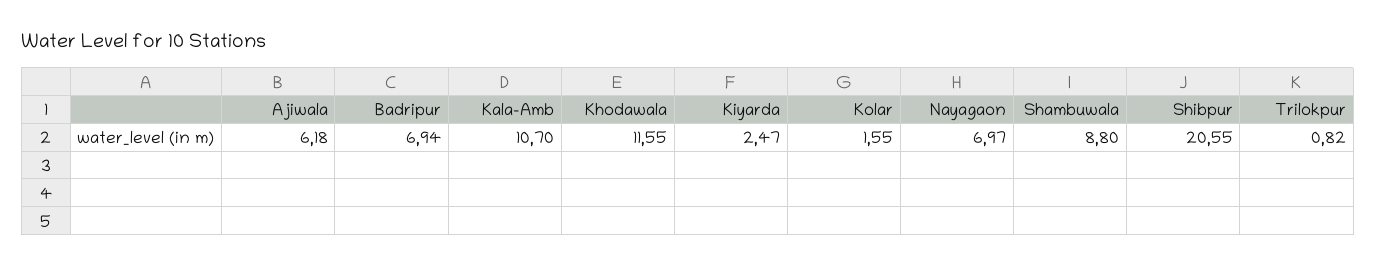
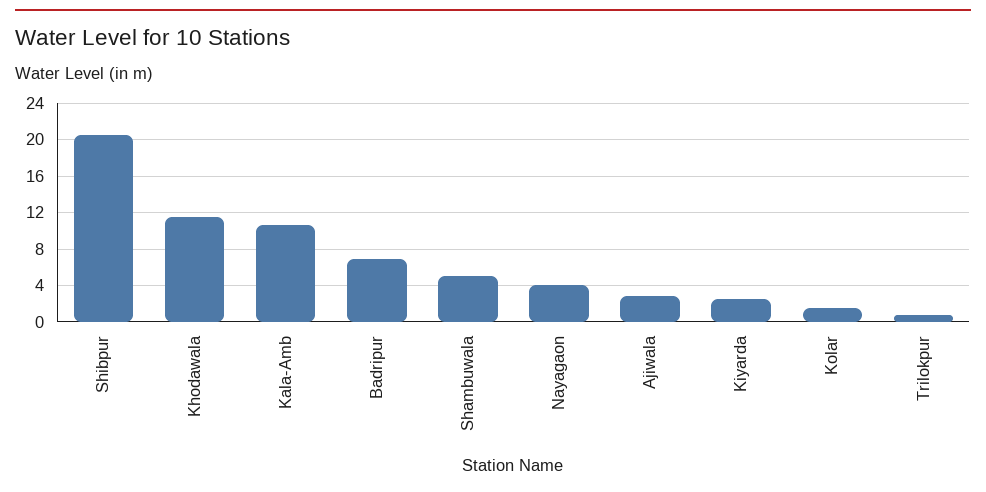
Ajiwala: 6.18 -> 3
Nayagaon: 6.97 -> 4
Shambuwala: 8.8 -> 5

